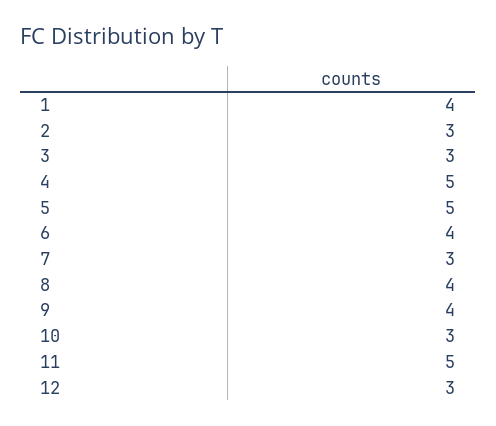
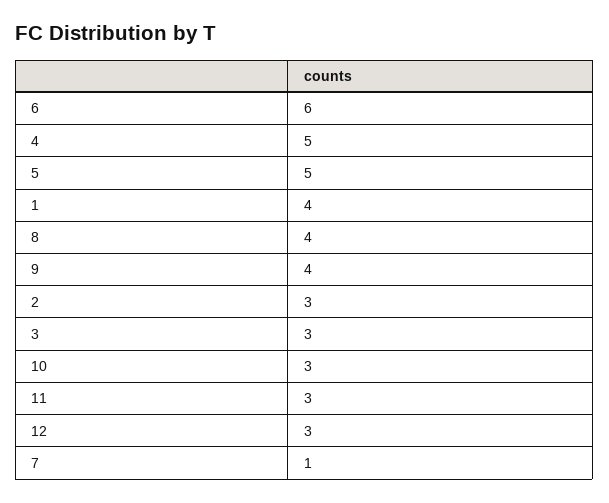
6: 4 -> 6
7: 3 -> 1
11: 5 -> 3

